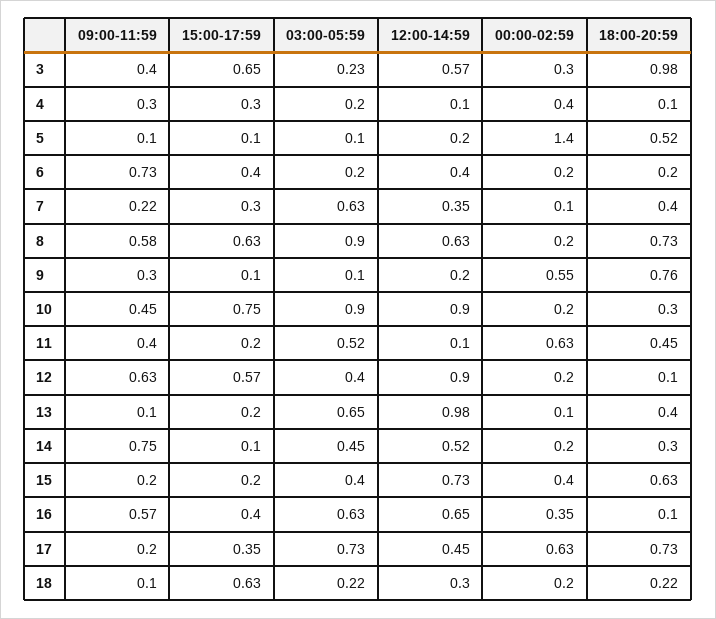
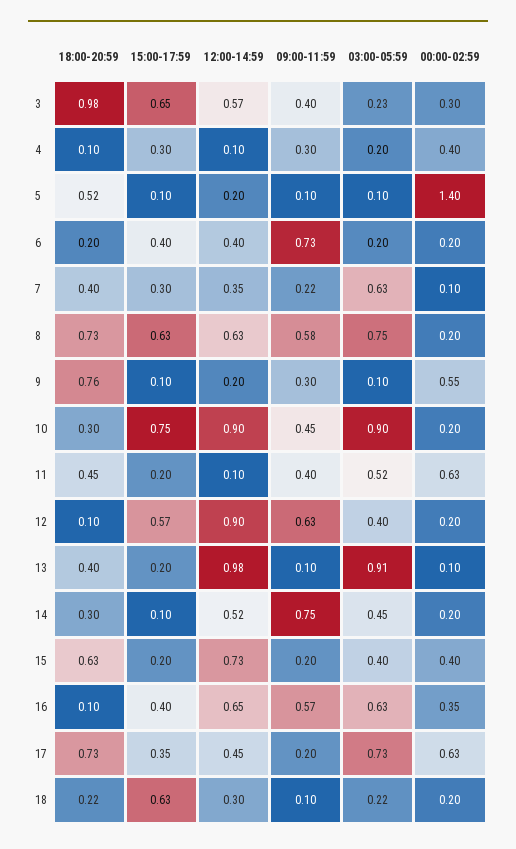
03:00-05:59, 8: 0.9 -> 0.75
03:00-05:59, 13: 0.65 -> 0.91

